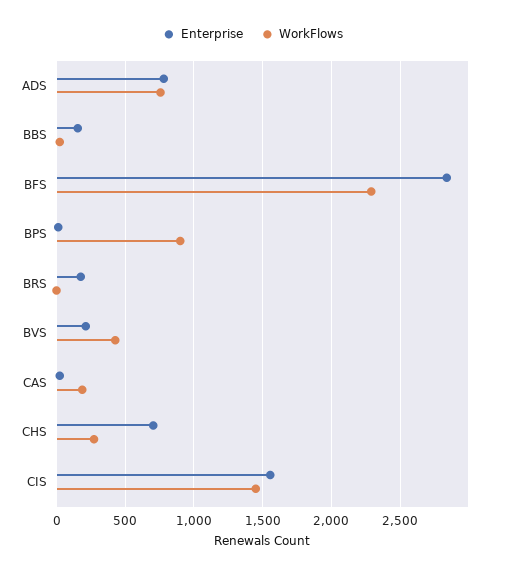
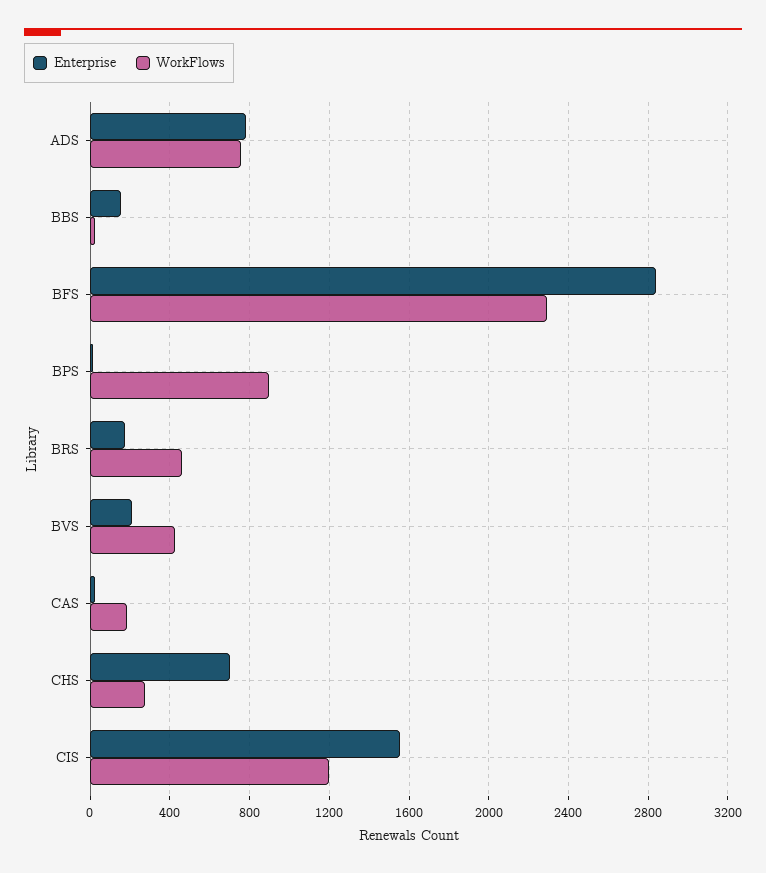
WorkFlows, BRS: 0 -> 450
WorkFlows, CIS: 1450 -> 1200

